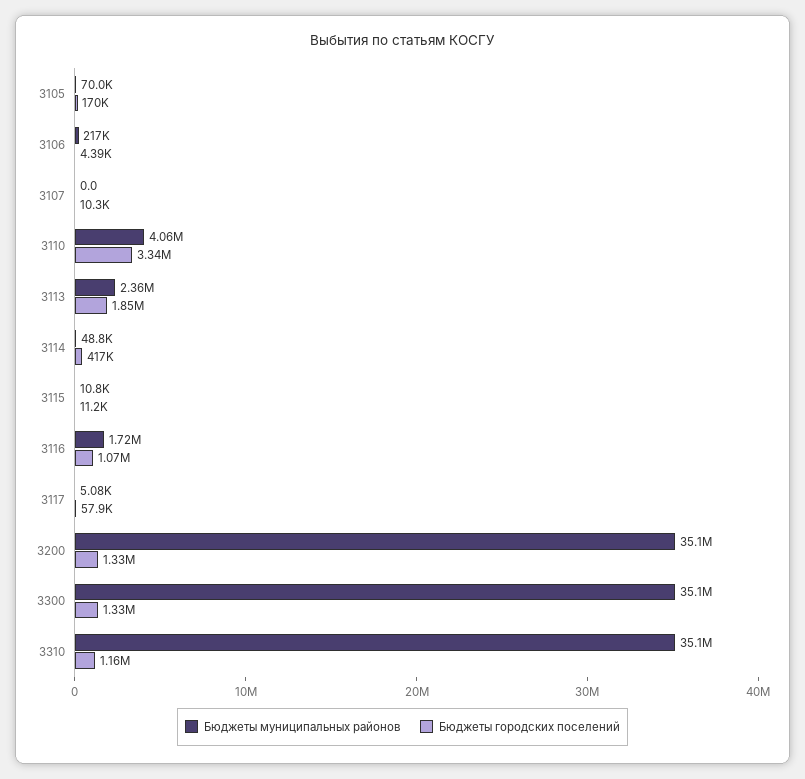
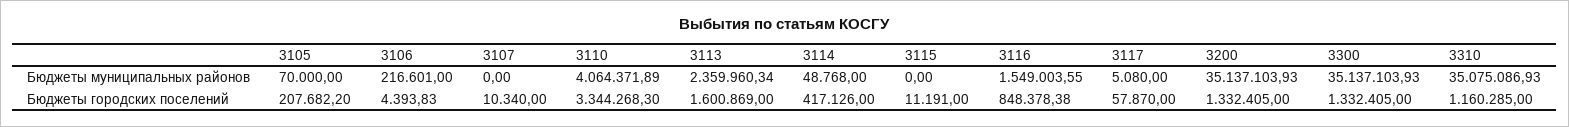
Бюджеты городских поселений, 3105: 170000 -> 207682.2
Бюджеты городских поселений, 3113: 1850000 -> 1600869
Бюджеты муниципальных районов, 3115: 10800 -> 0
Бюджеты муниципальных районов, 3116: 1720000 -> 1549003.55
Бюджеты городских поселений, 3116: 1070000 -> 848378.38

